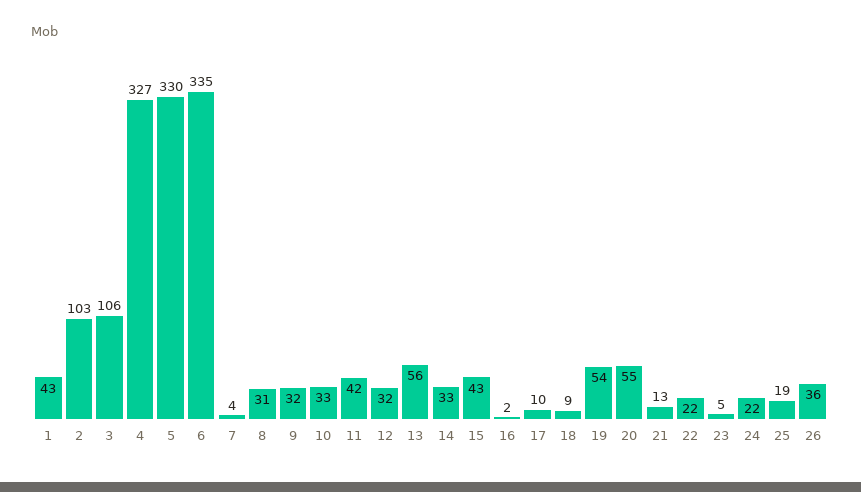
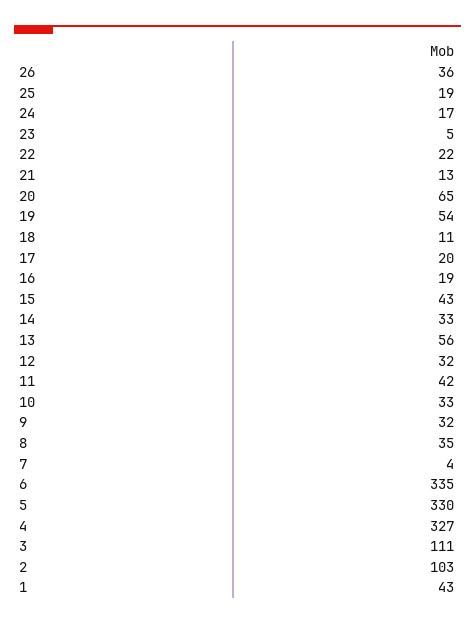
3: 106 -> 111
8: 31 -> 35
16: 2 -> 19
17: 10 -> 20
18: 9 -> 11
20: 55 -> 65
24: 22 -> 17

